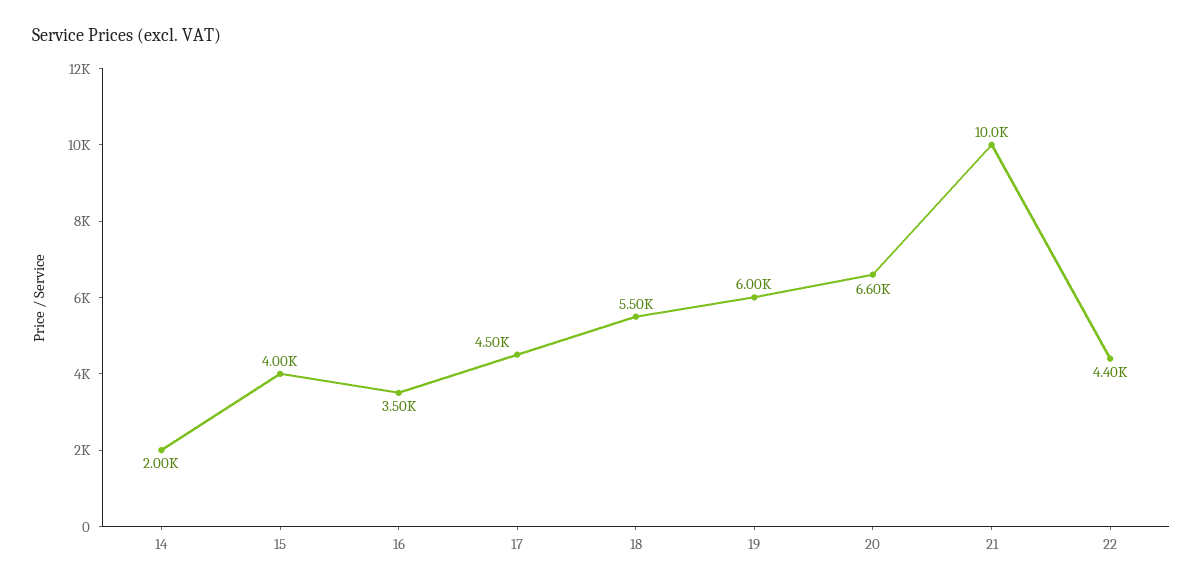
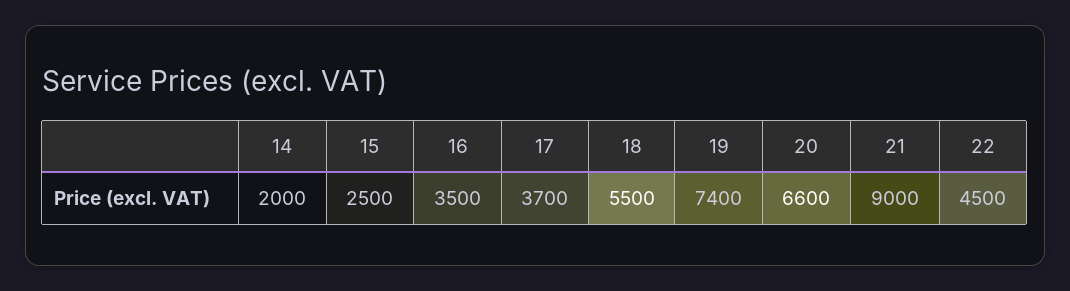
15: 4000 -> 2500
17: 4500 -> 3700
19: 6000 -> 7400
21: 10000 -> 9000
22: 4400 -> 4500

